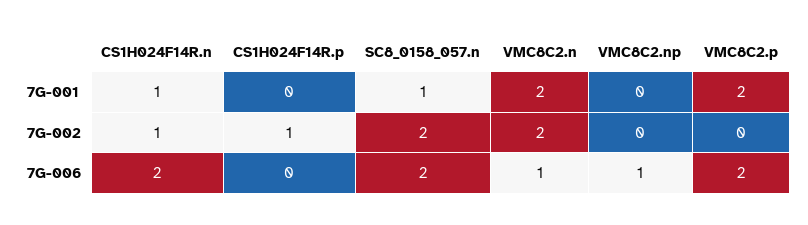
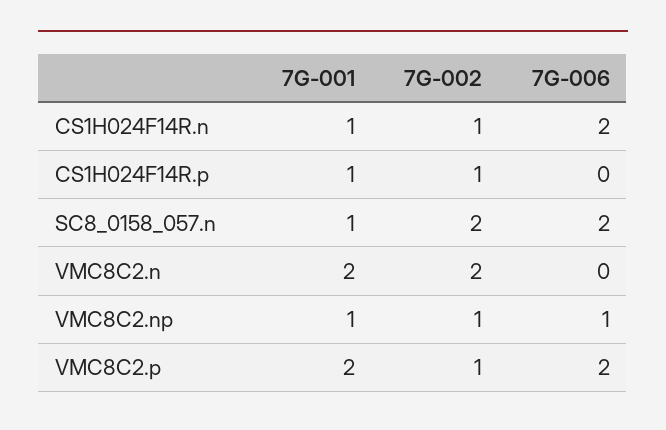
CS1H024F14R.p, 7G-001: 0 -> 1
VMC8C2.np, 7G-001: 0 -> 1
VMC8C2.np, 7G-002: 0 -> 1
VMC8C2.p, 7G-002: 0 -> 1
VMC8C2.n, 7G-006: 1 -> 0

